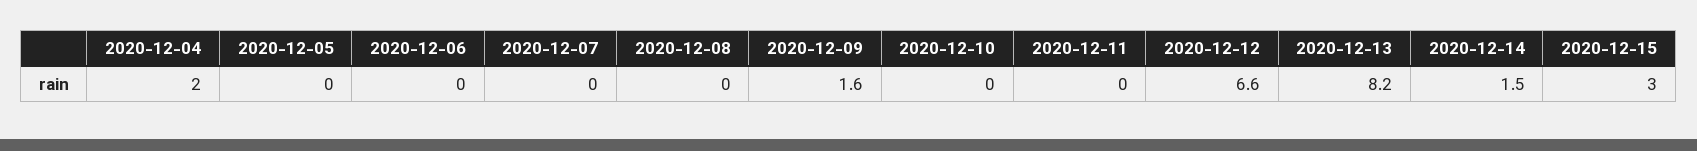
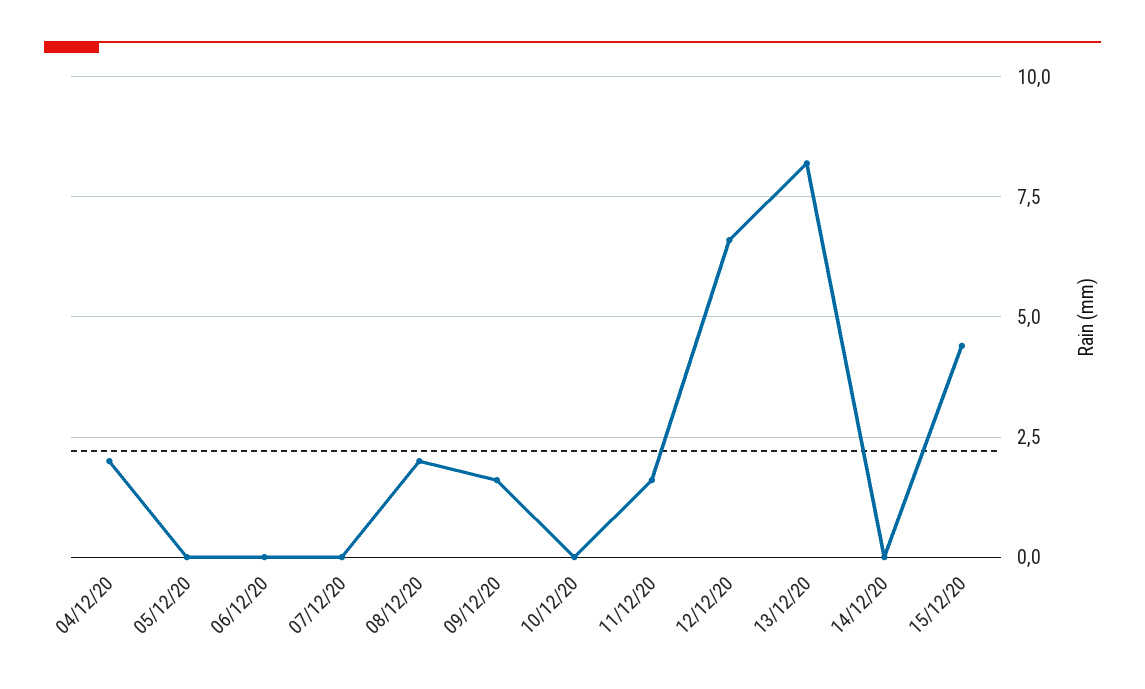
2020-12-08: 0 -> 2
2020-12-11: 0 -> 1.5
2020-12-14: 1.5 -> 0
2020-12-15: 3 -> 4.5

